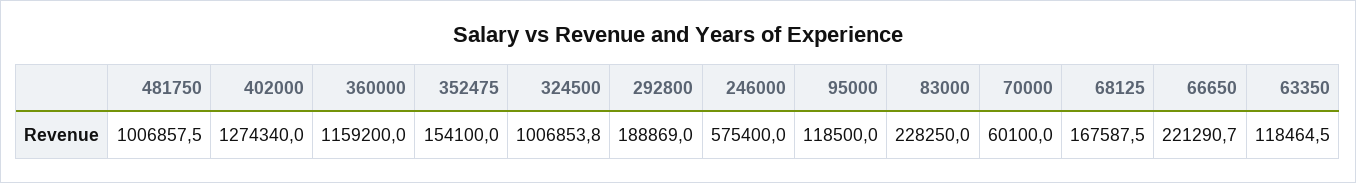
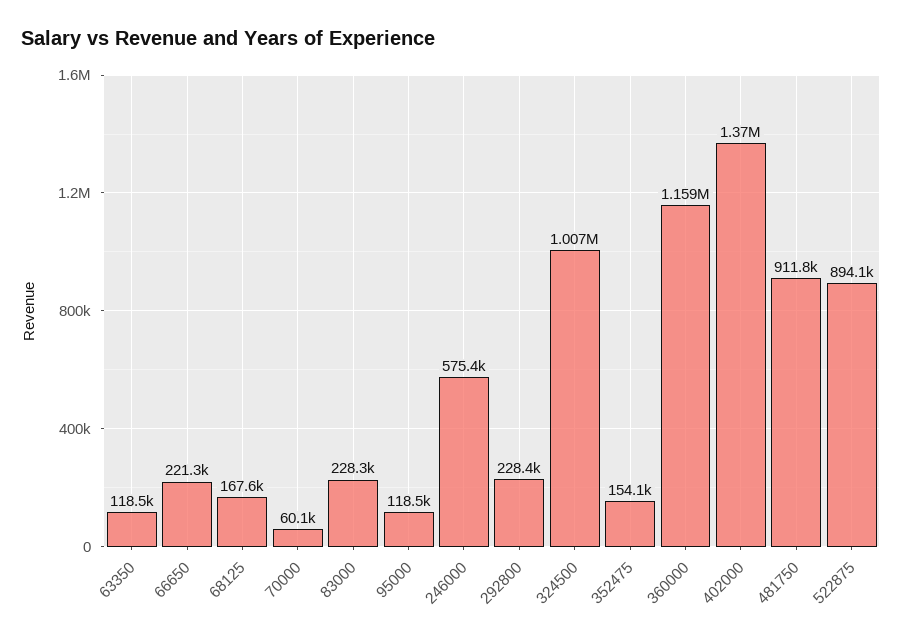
481750: 1006857.5 -> 911800
402000: 1274340 -> 1370000
292800: 188869 -> 228400
522875: none -> 894100

